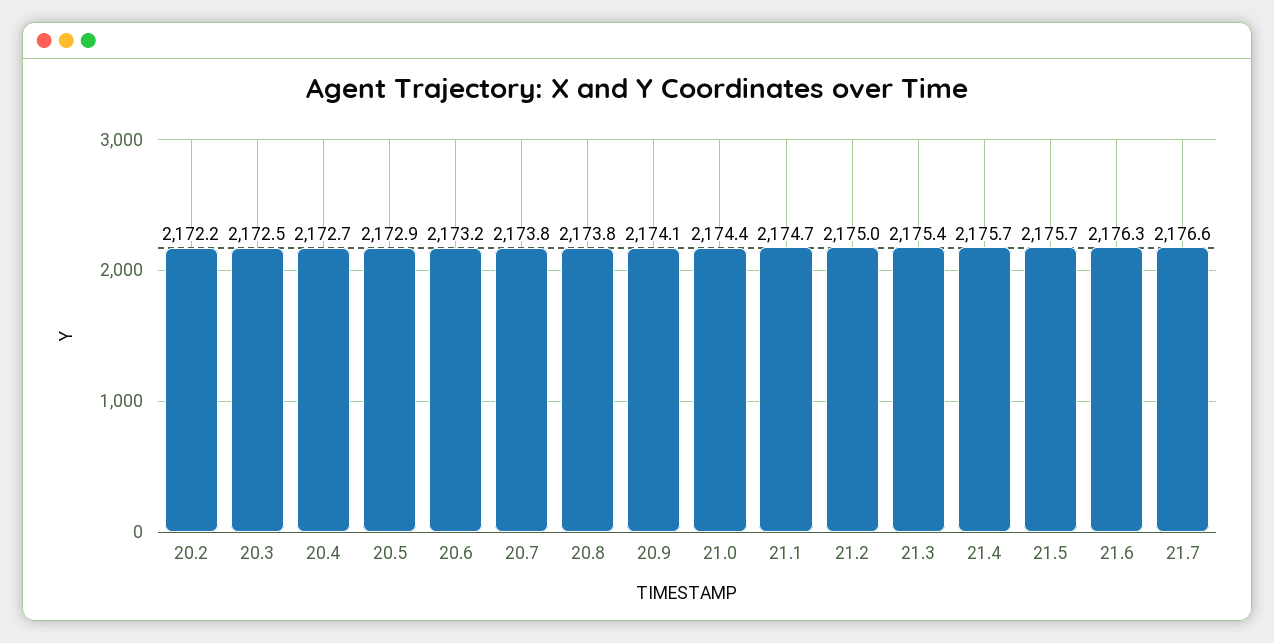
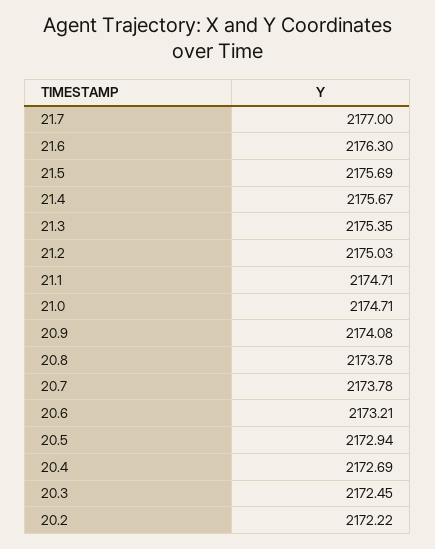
21.0: 2174.4 -> 2174.71
21.7: 2176.6 -> 2177

